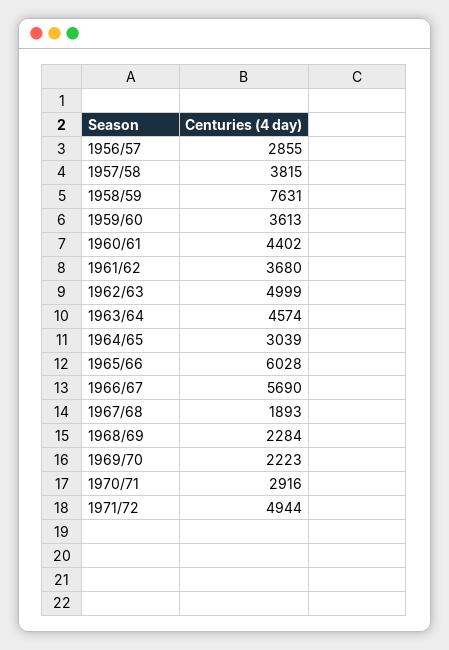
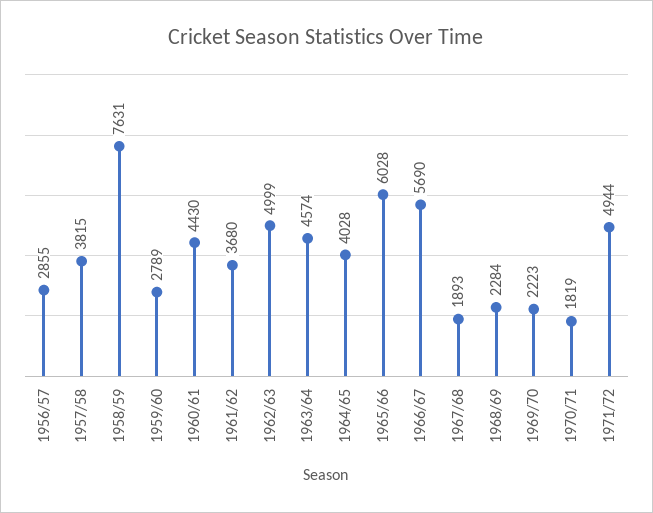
1959/60: 3613 -> 2789
1960/61: 4402 -> 4430
1964/65: 3039 -> 4028
1970/71: 2916 -> 1819

